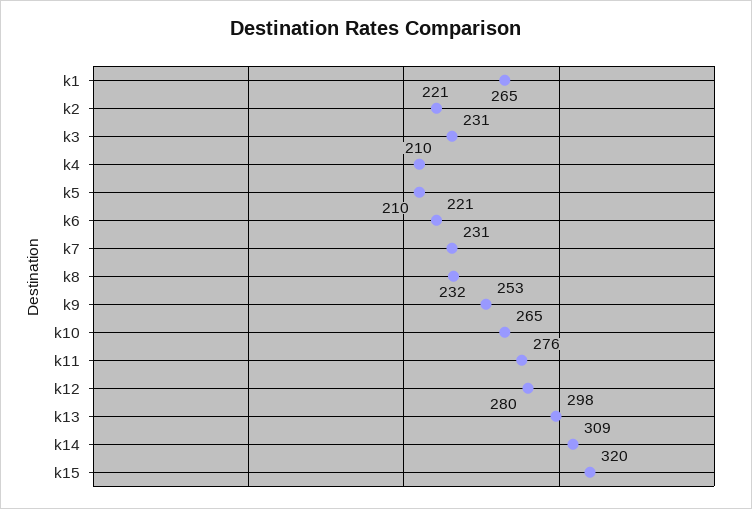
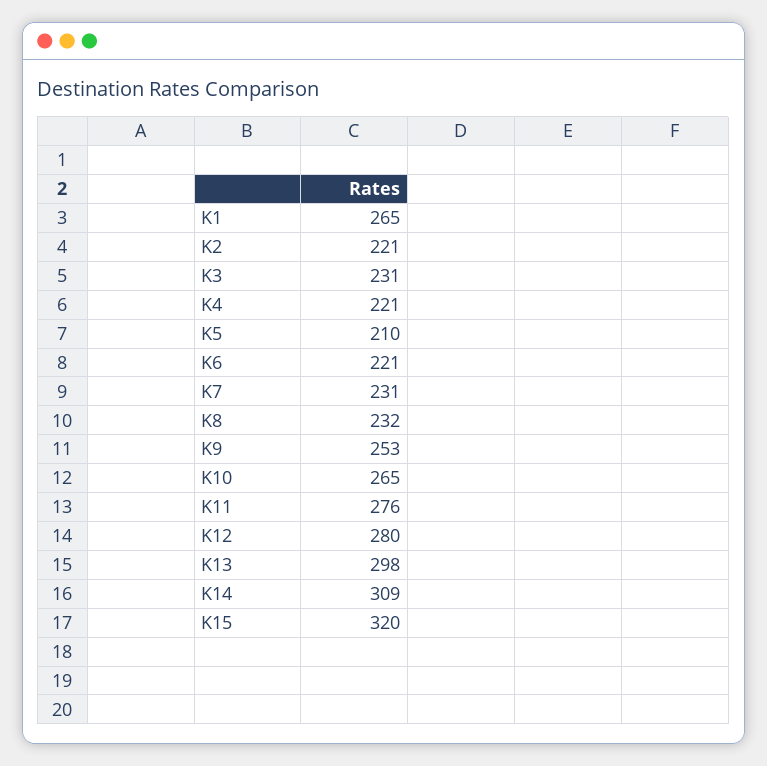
k4: 210 -> 221

